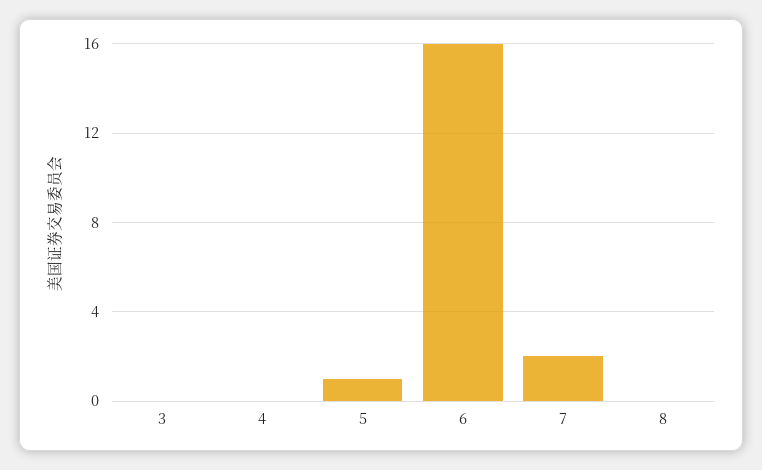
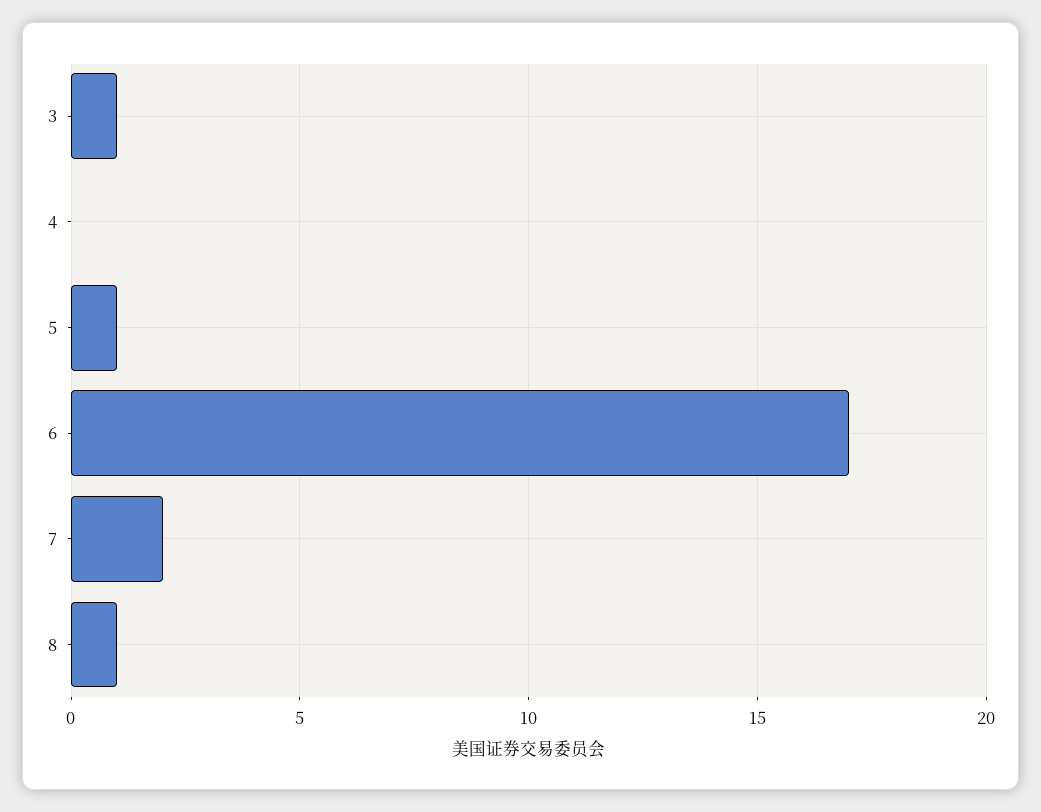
3: 0 -> 1
6: 16 -> 17
8: 0 -> 1

